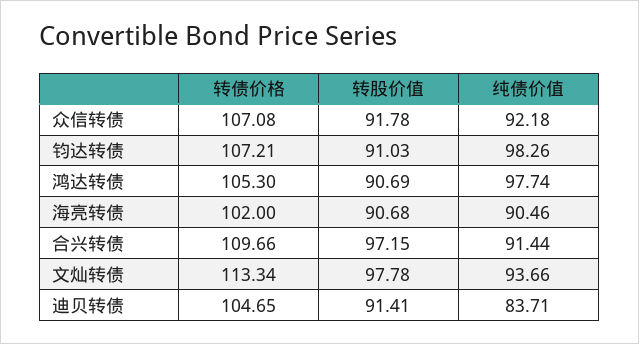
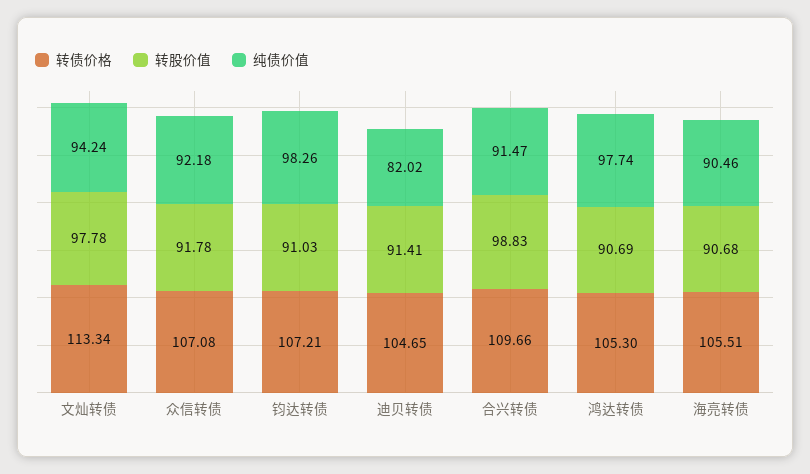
转债价格, 海亮转债: 102 -> 105.51
转股价值, 合兴转债: 97.15 -> 98.83
纯债价值, 合兴转债: 91.44 -> 91.47
纯债价值, 文灿转债: 93.66 -> 94.24
纯债价值, 迪贝转债: 83.71 -> 82.02

